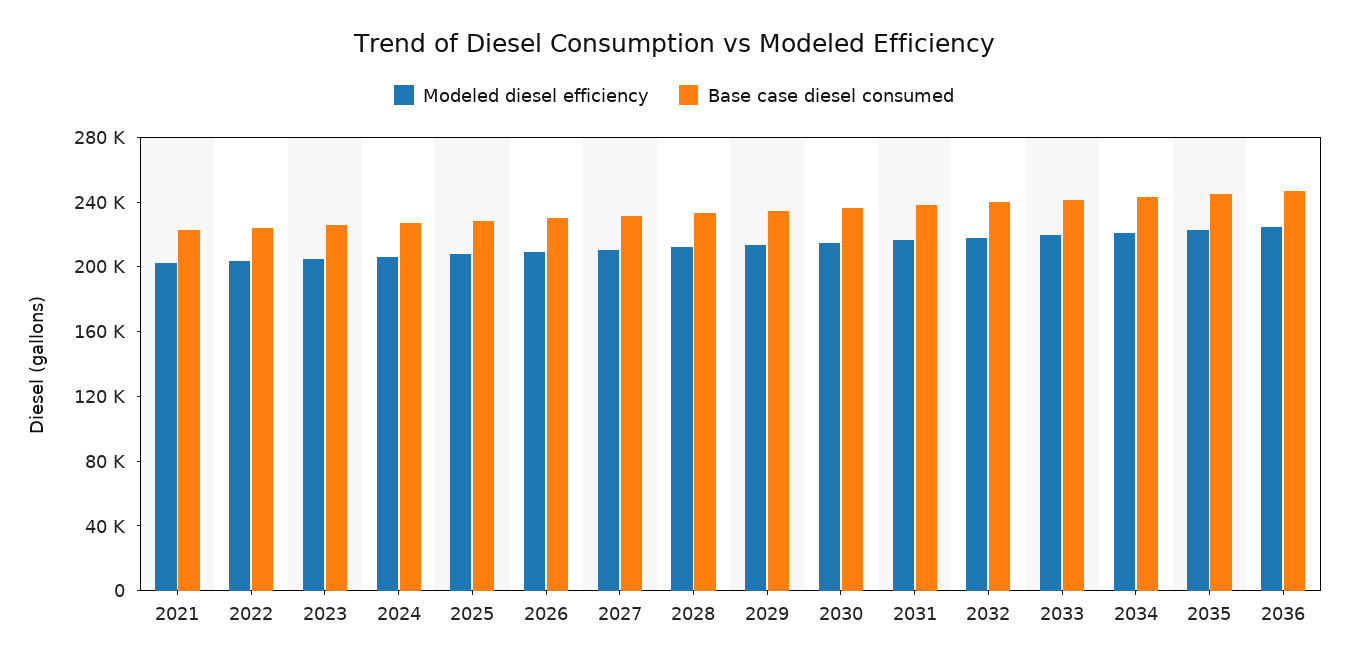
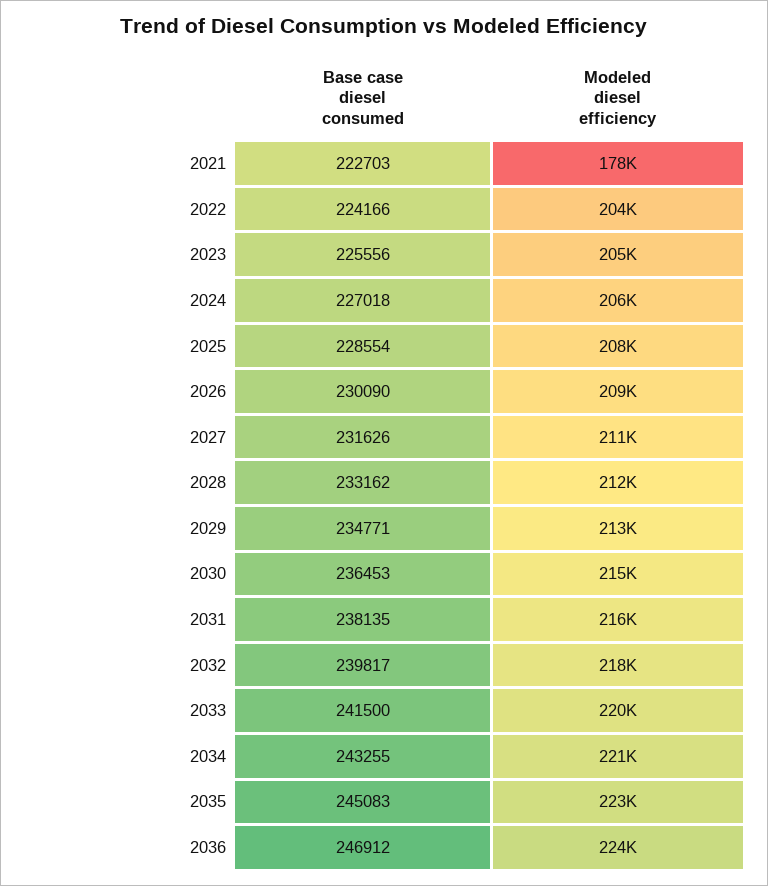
Modeled diesel efficiency, 2021: 200000 -> 178000

